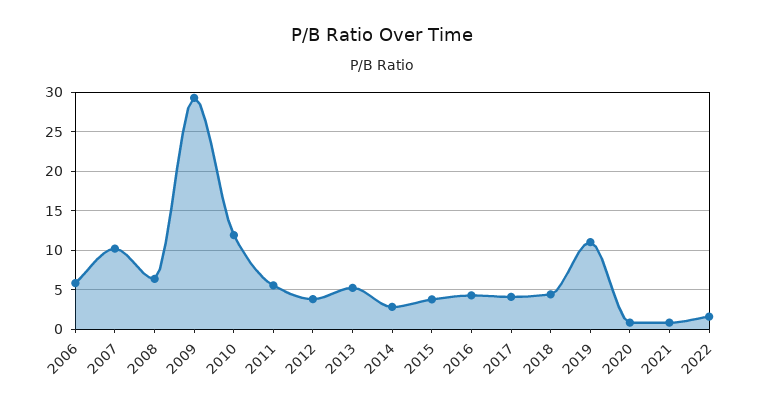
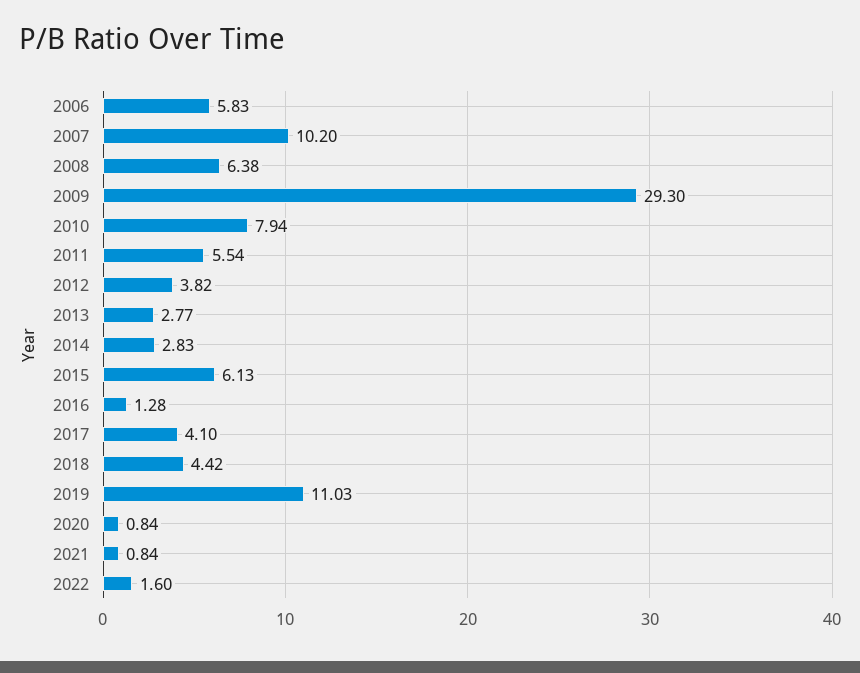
2010: 12 -> 7.94
2013: 5 -> 2.77
2015: 4 -> 6.13
2016: 4 -> 1.28

